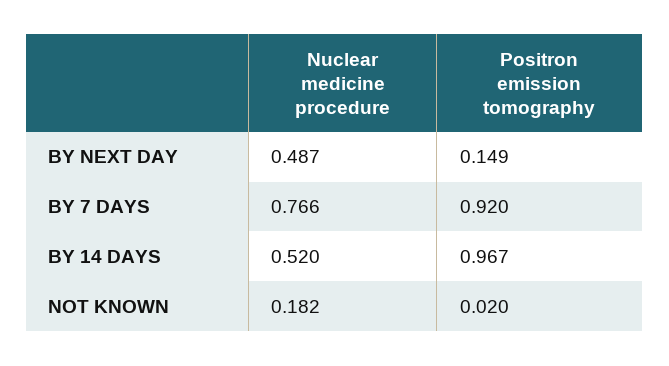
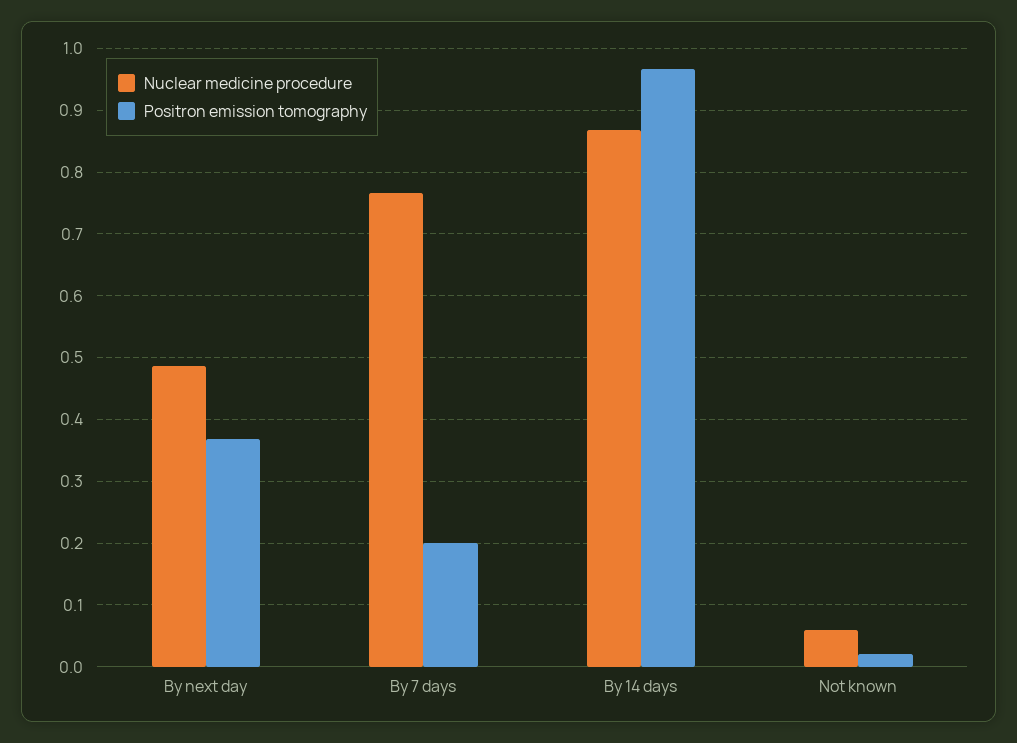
Positron emission tomography, BY NEXT DAY: 0.149 -> 0.37
Positron emission tomography, BY 7 DAYS: 0.92 -> 0.2
Nuclear medicine procedure, BY 14 DAYS: 0.52 -> 0.87
Nuclear medicine procedure, NOT KNOWN: 0.182 -> 0.06

